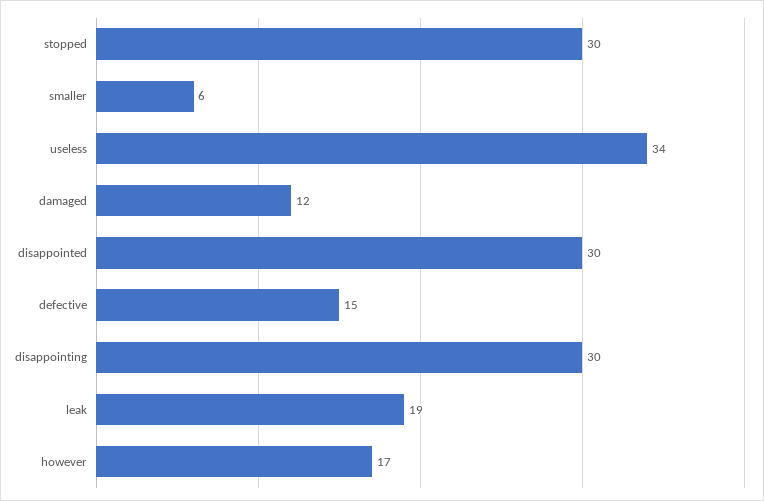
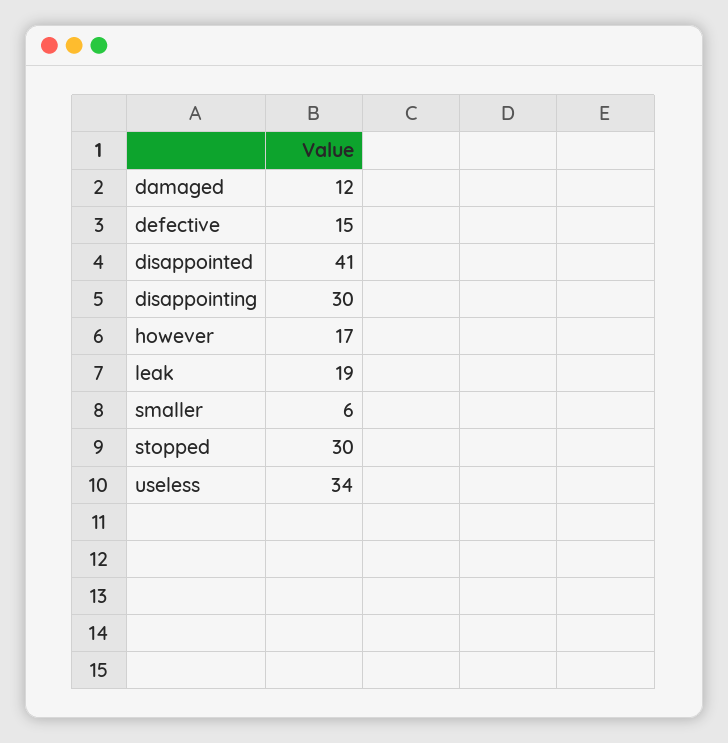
disappointed: 30 -> 41

